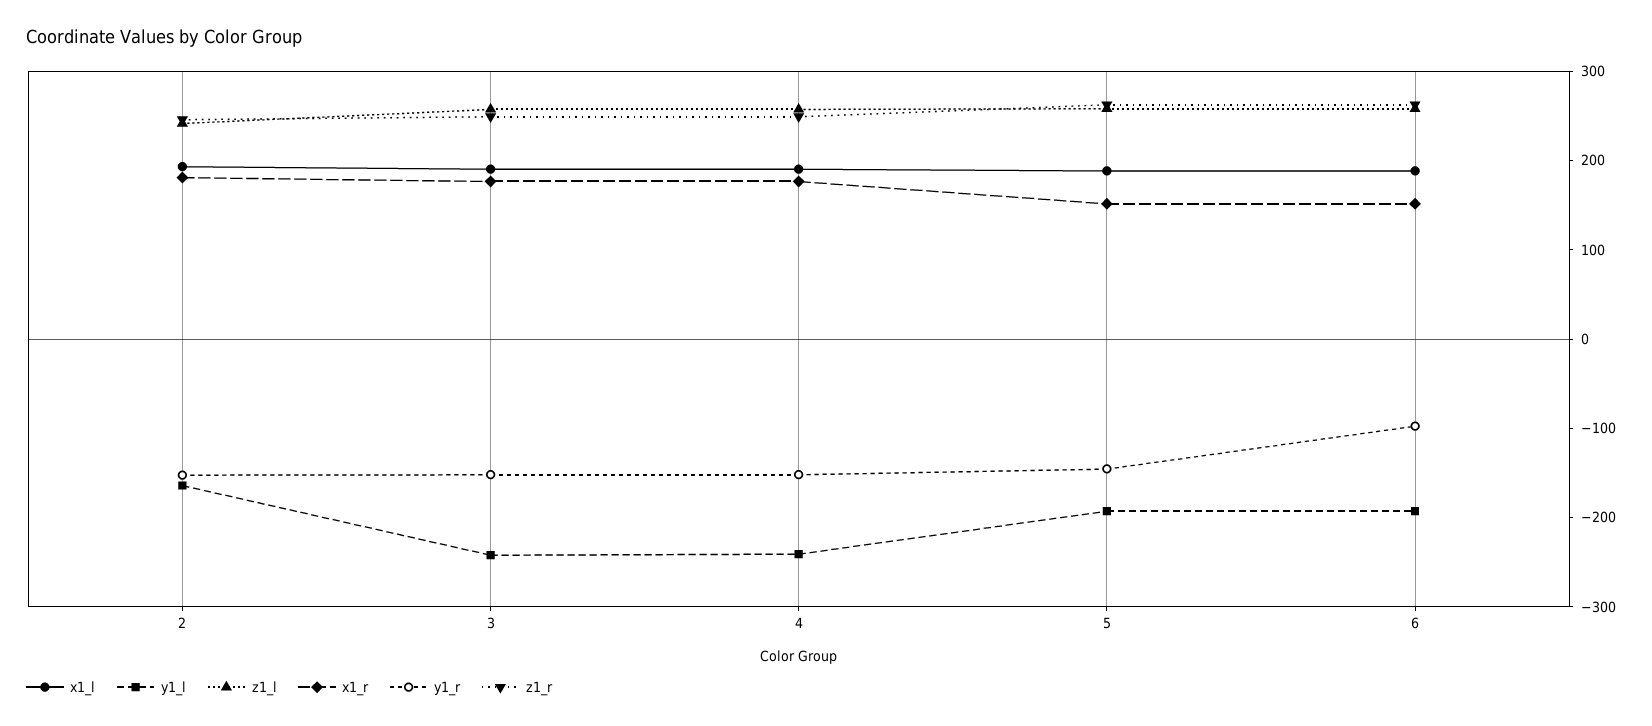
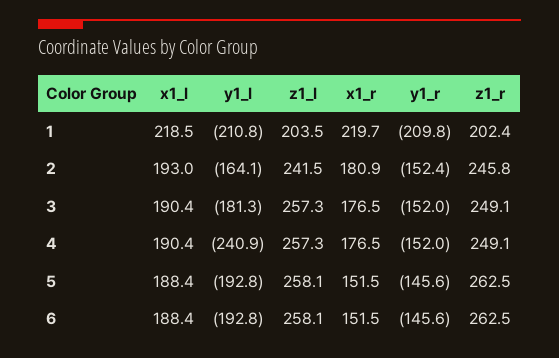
y1_l, 3: -240 -> -181.3
y1_r, 6: -100 -> -145.6
x1_l, 1: none -> 218.5
y1_l, 1: none -> -210.8
z1_l, 1: none -> 203.5
x1_r, 1: none -> 219.7
y1_r, 1: none -> -209.8
z1_r, 1: none -> 202.4

